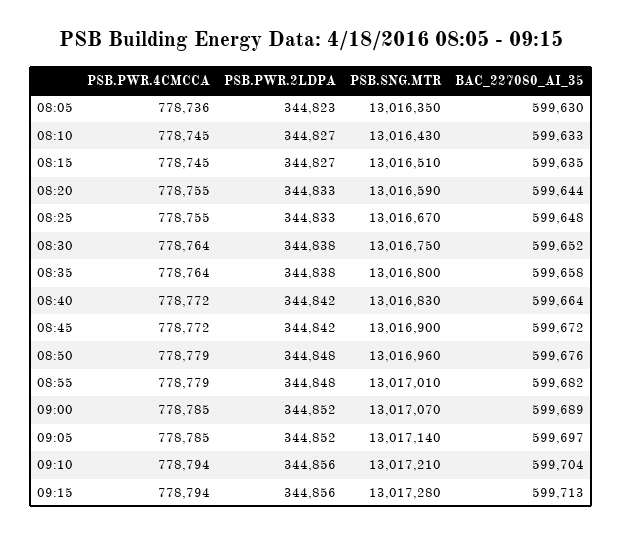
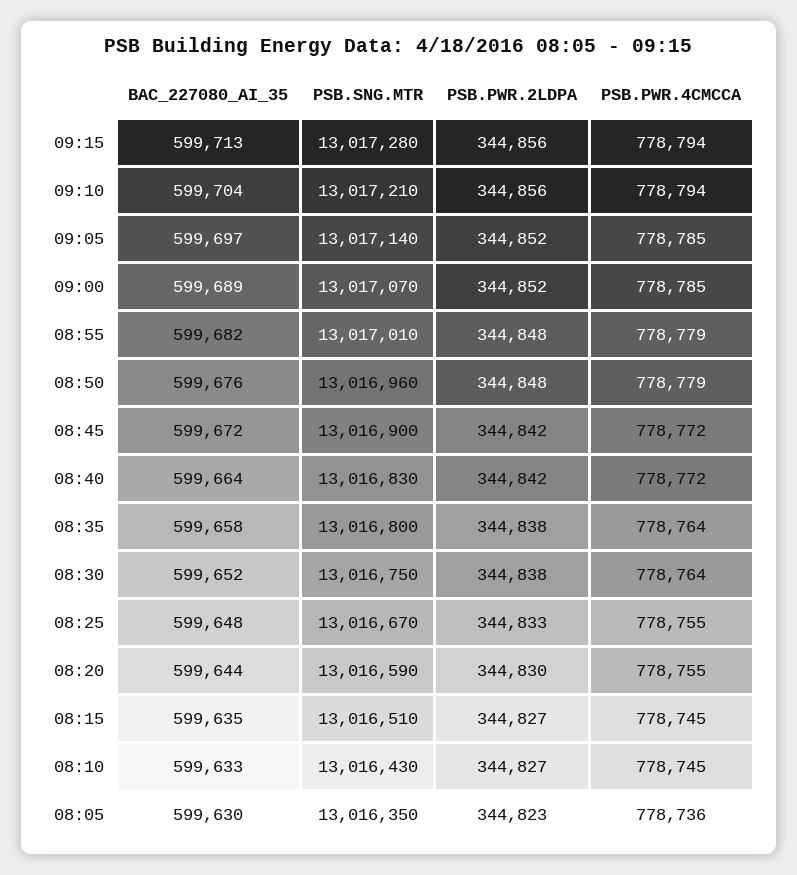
PSB.PWR.2LDPA, 08:20: 344833 -> 344830

